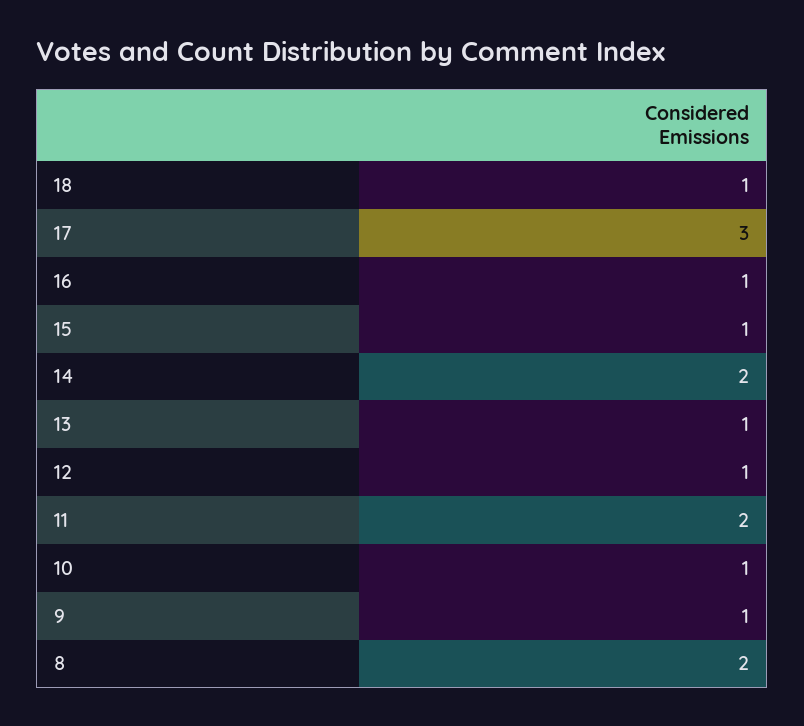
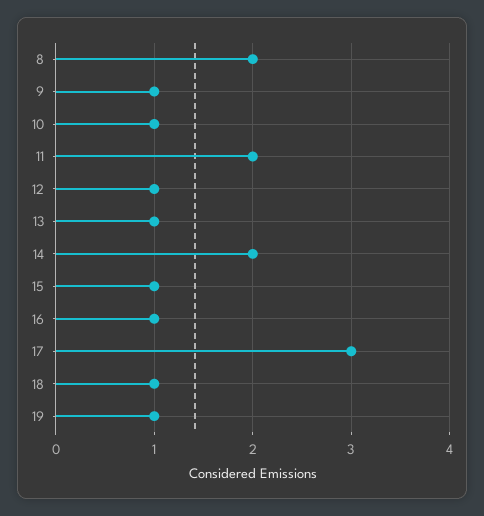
19: none -> 1

